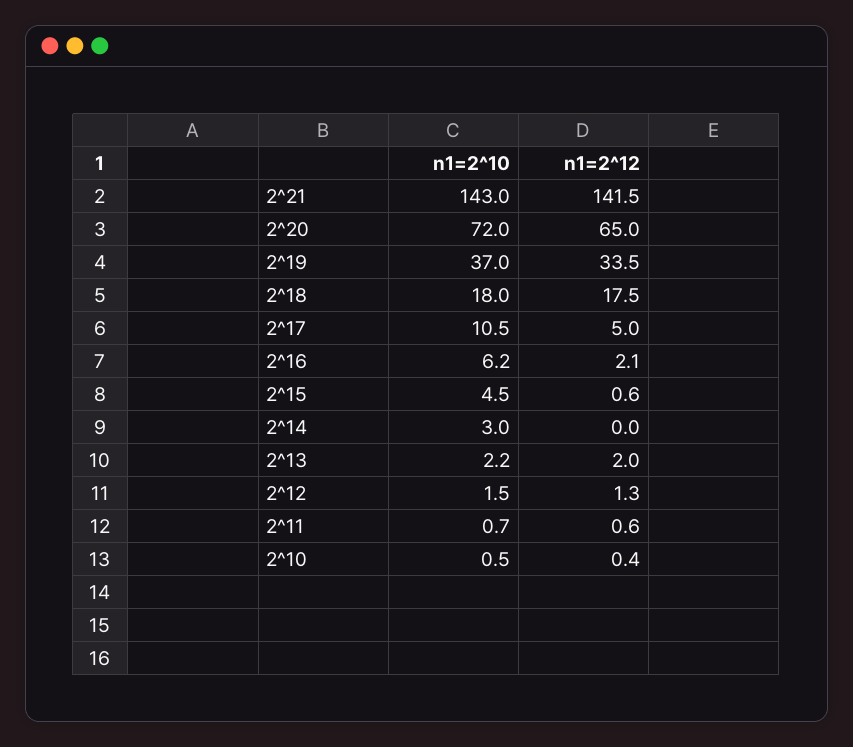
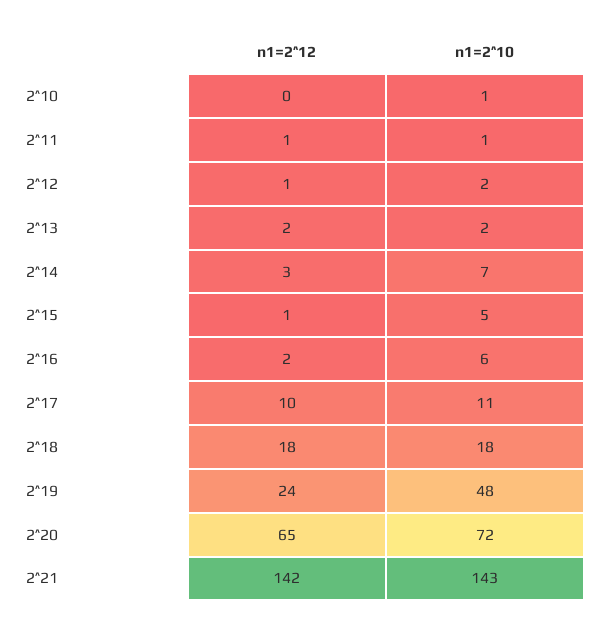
n1=2^10, 2^19: 37 -> 48
n1=2^12, 2^19: 33.5 -> 24
n1=2^12, 2^17: 5 -> 10
n1=2^10, 2^14: 3 -> 7
n1=2^12, 2^14: 0 -> 3

